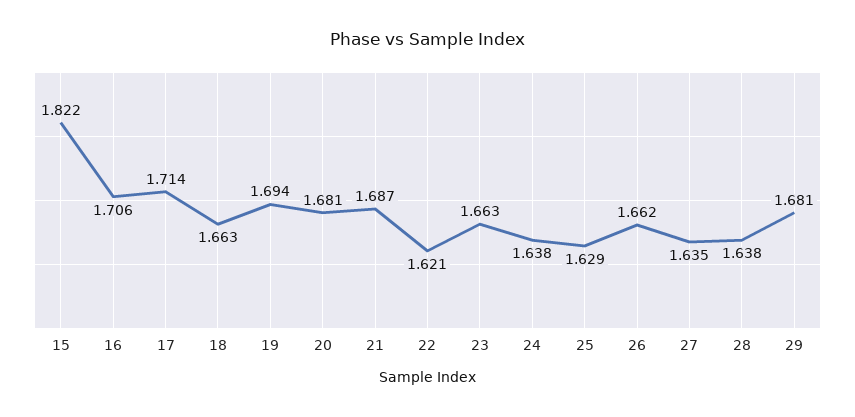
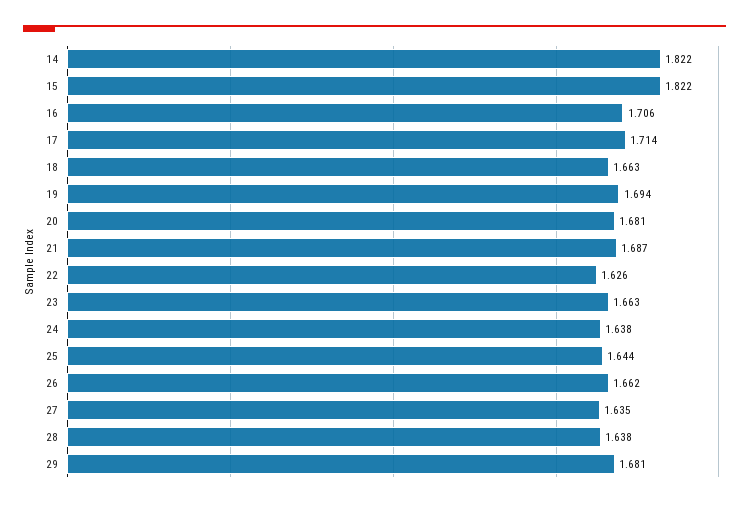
22: 1.621 -> 1.626
25: 1.629 -> 1.644
14: none -> 1.822

